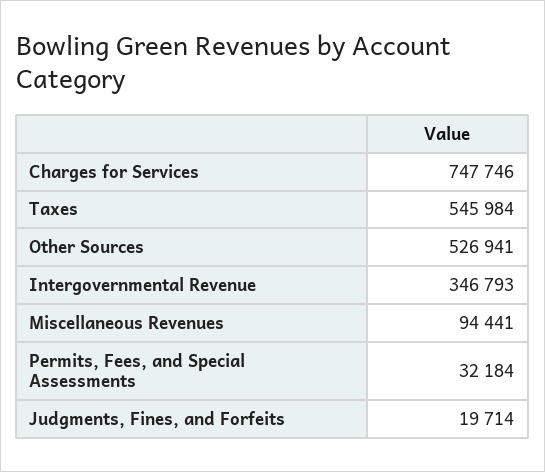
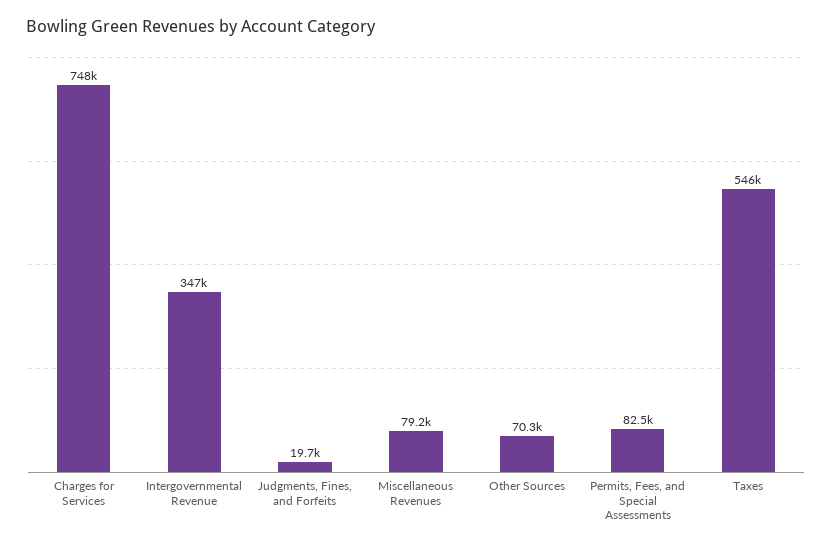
Other Sources: 526941 -> 70300
Miscellaneous Revenues: 94441 -> 79200
Permits, Fees, and Special Assessments: 32184 -> 82500

